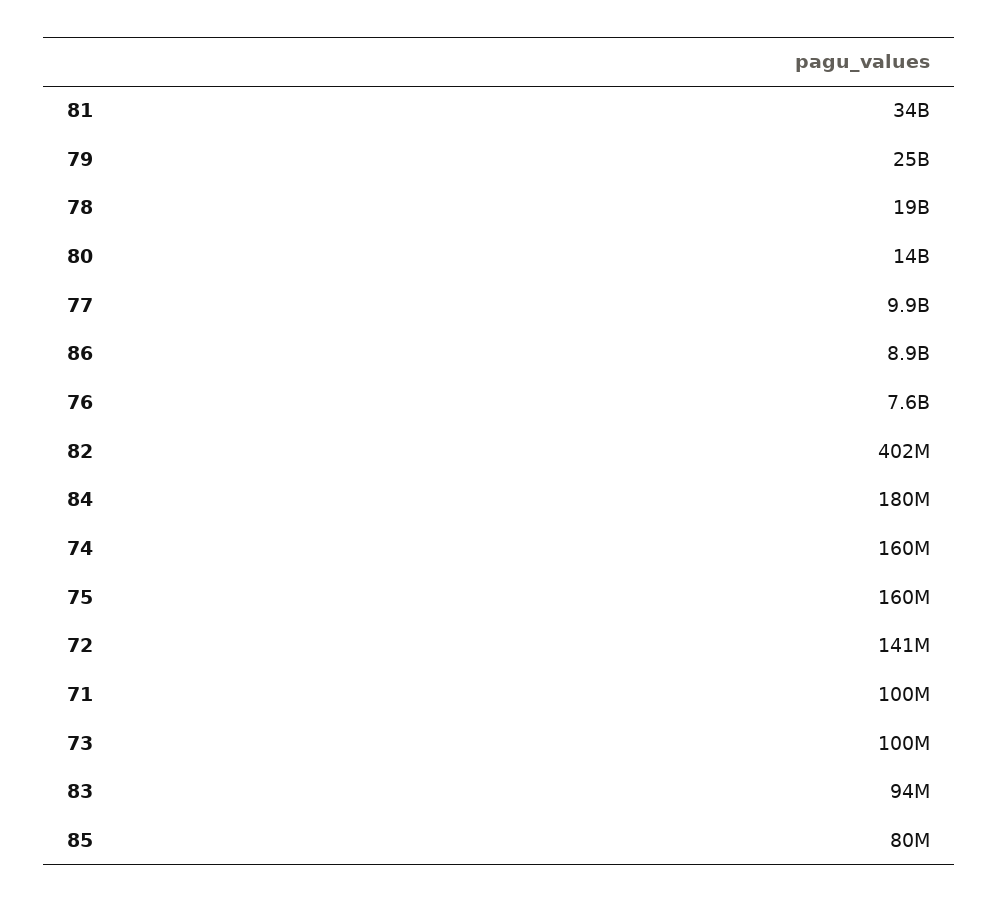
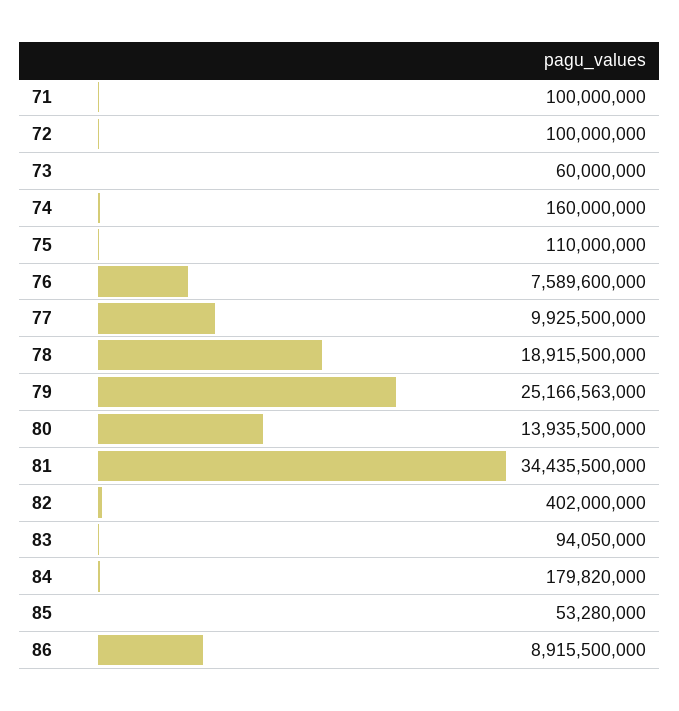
75: 160000000 -> 110000000
72: 141000000 -> 100000000
73: 100000000 -> 60000000
85: 80000000 -> 53280000

